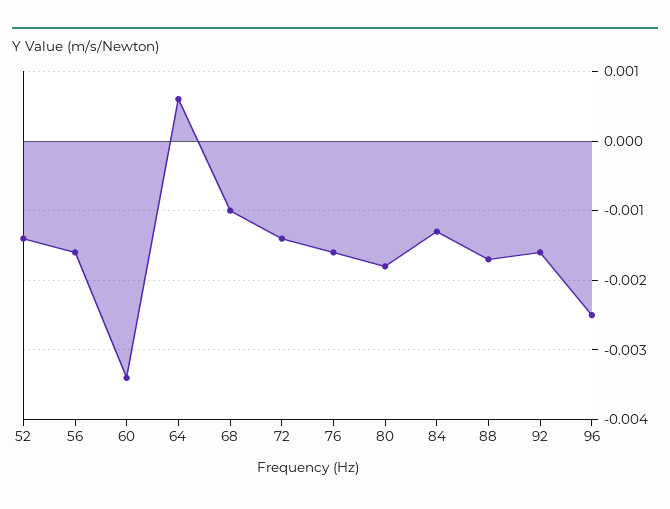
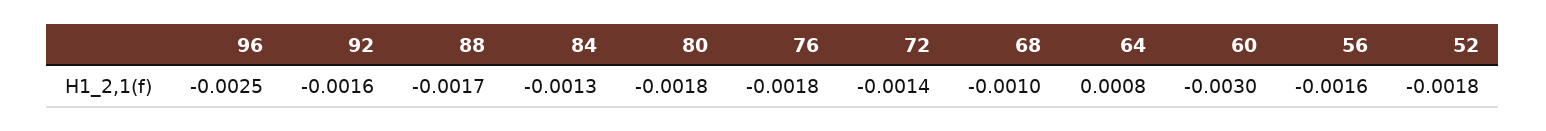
52: -0.0014 -> -0.0018
60: -0.0034 -> -0.003
64: 0.0006 -> 0.0008
76: -0.0016 -> -0.0018

